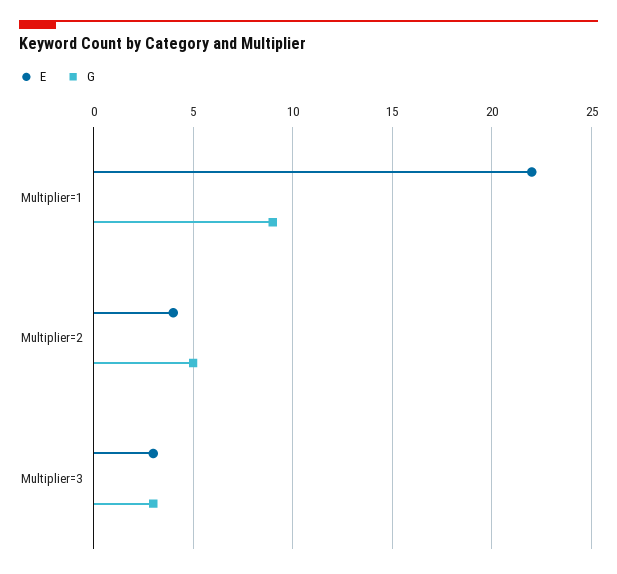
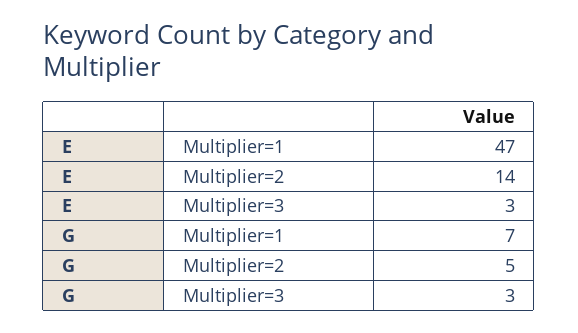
E, Multiplier=1: 22 -> 47
G, Multiplier=1: 9 -> 7
E, Multiplier=2: 4 -> 14

